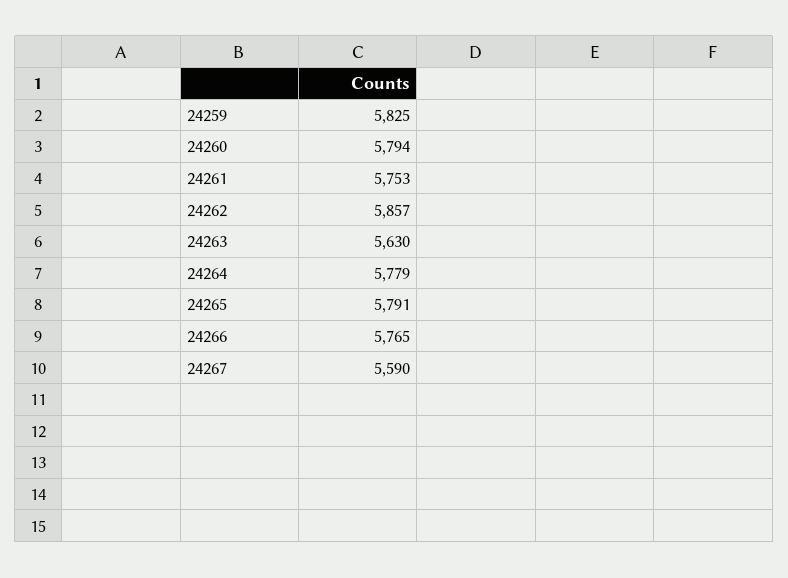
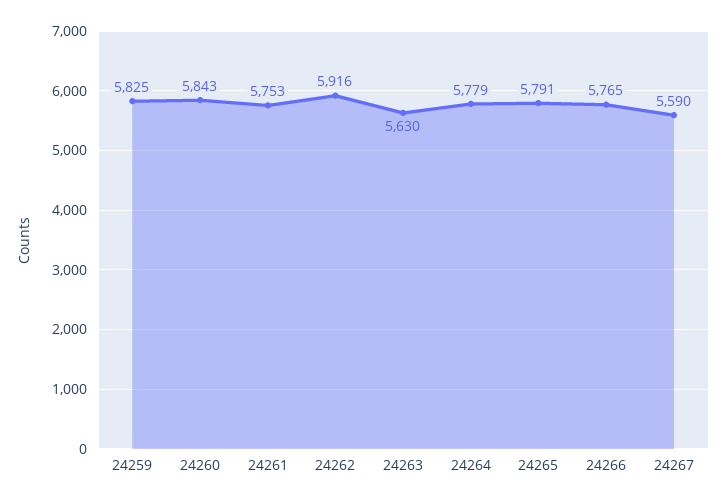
24260: 5794 -> 5843
24262: 5857 -> 5916

